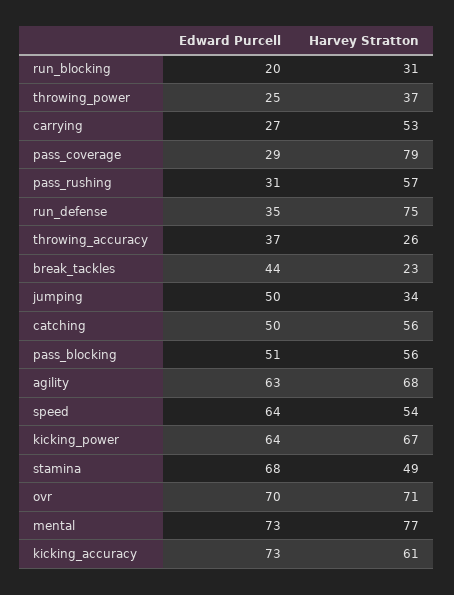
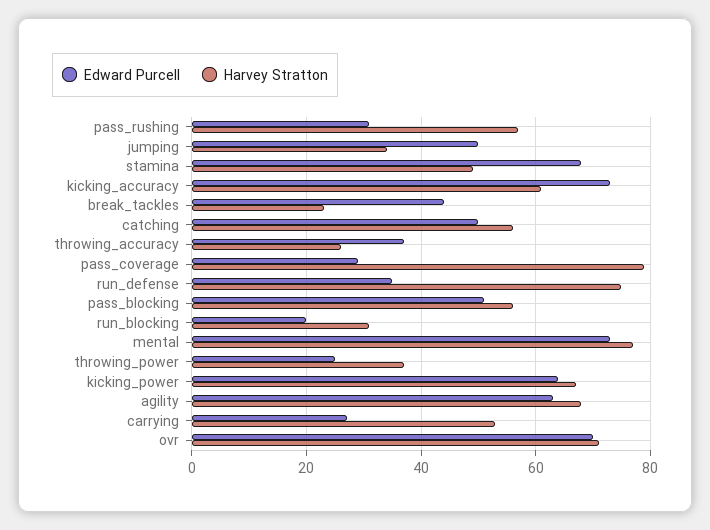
Edward Purcell, speed: 64 -> none
Harvey Stratton, speed: 54 -> none

